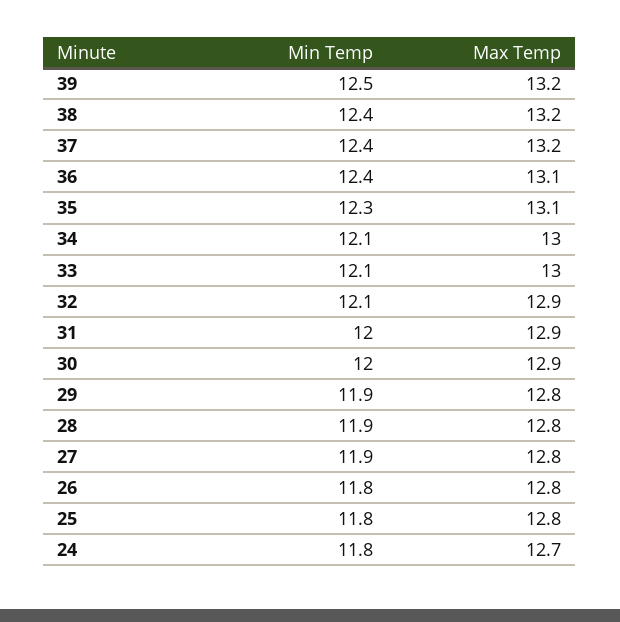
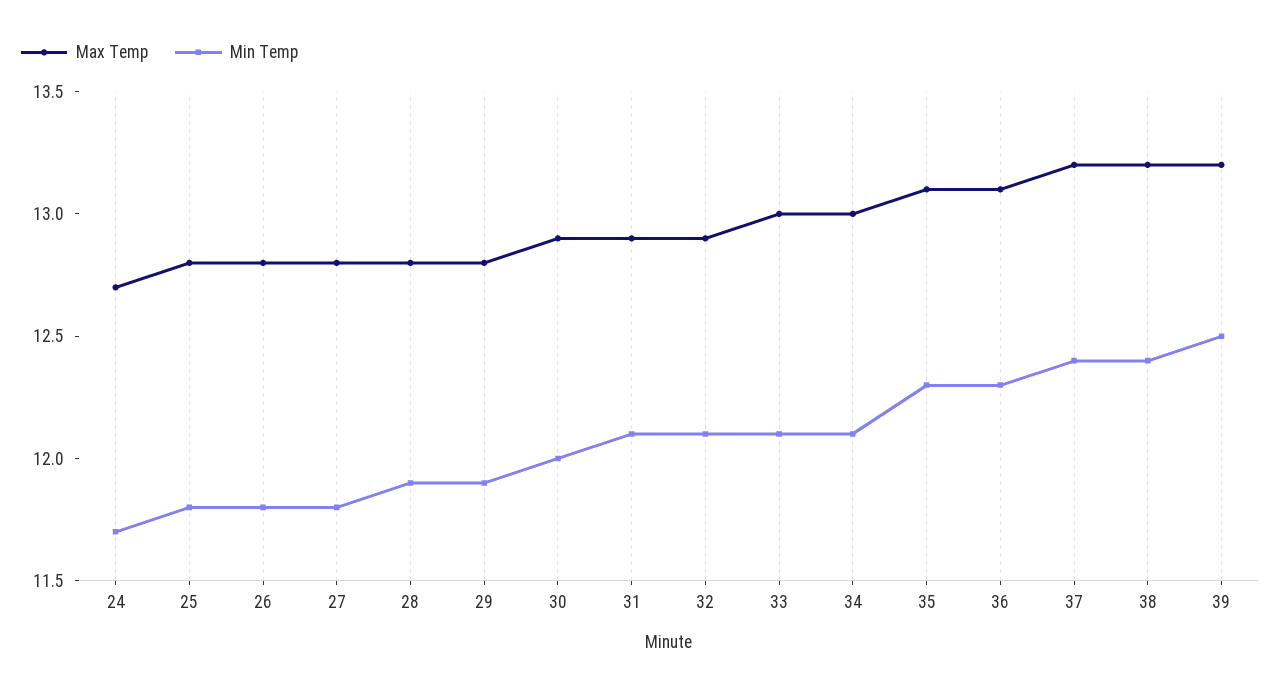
Min Temp, 36: 12.4 -> 12.3
Min Temp, 31: 12 -> 12.1
Min Temp, 27: 11.9 -> 11.8
Min Temp, 24: 11.8 -> 11.7

